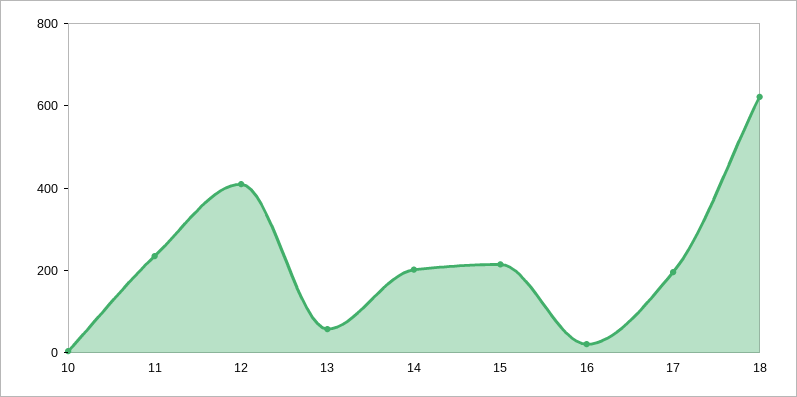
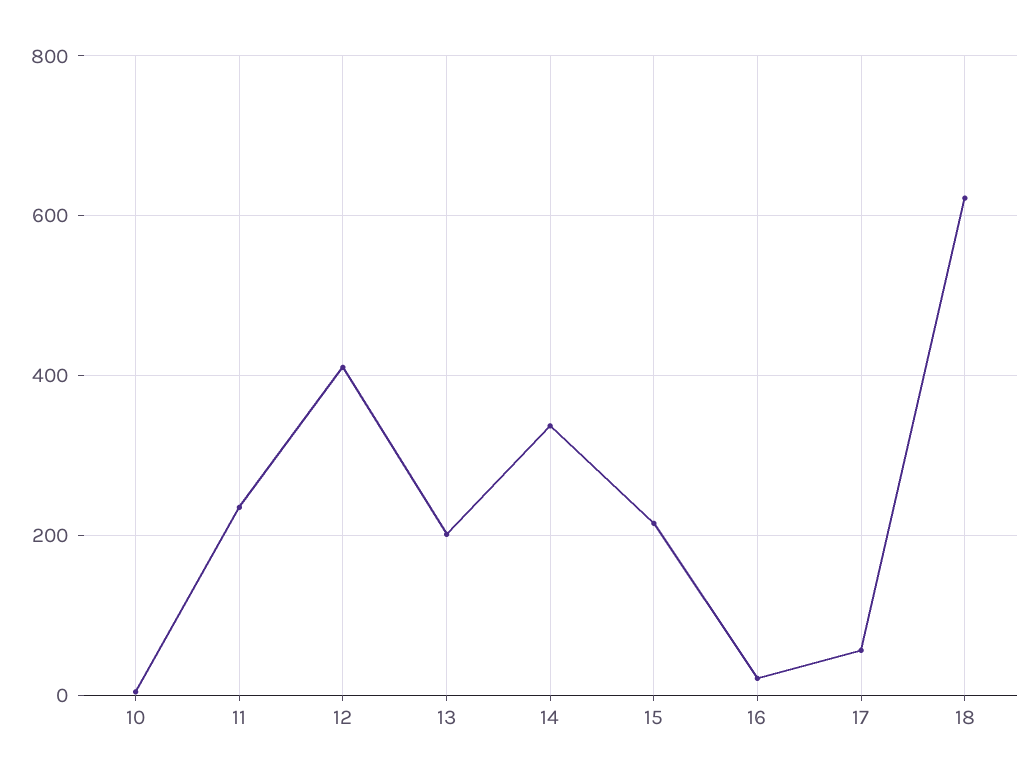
13: 50 -> 200
14: 200 -> 340
17: 200 -> 60

